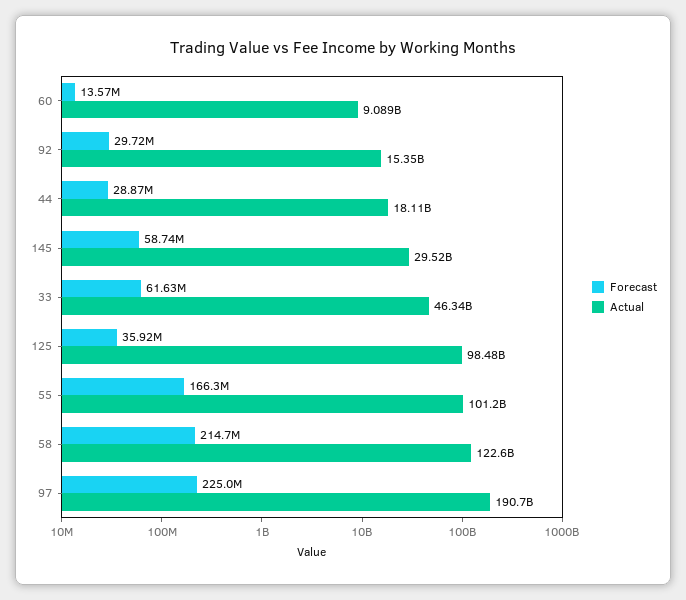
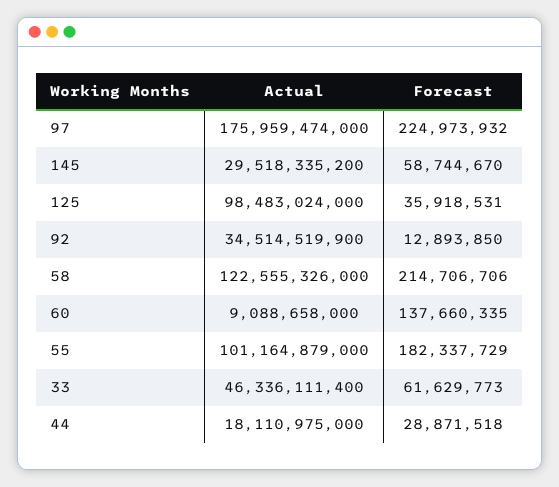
Forecast, 60: 13570000 -> 137660335
Forecast, 92: 29720000 -> 12893850
Actual, 92: 15350000000 -> 34514519900
Forecast, 55: 166300000 -> 182337729
Actual, 97: 190700000000 -> 175959474000

